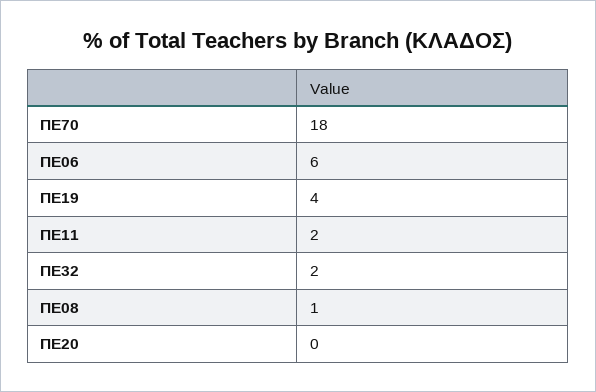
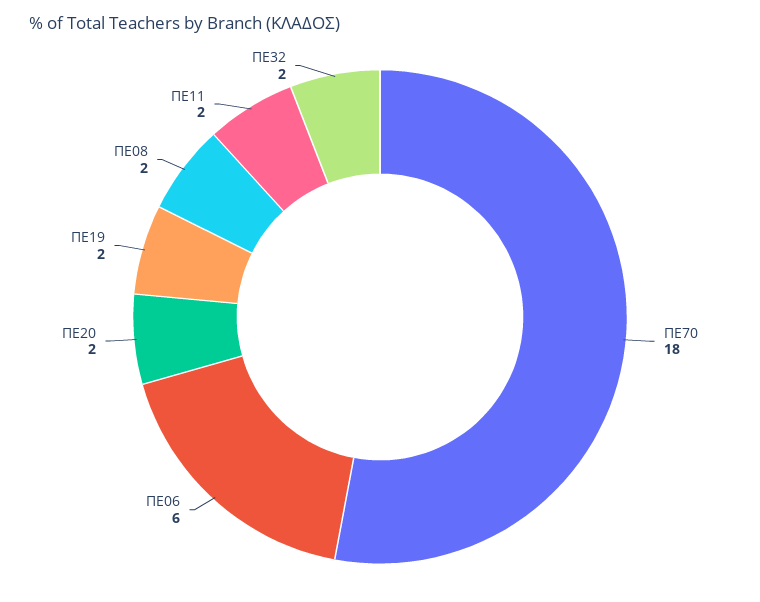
ΠΕ19: 4 -> 2
ΠΕ08: 1 -> 2
ΠΕ20: 0 -> 2

